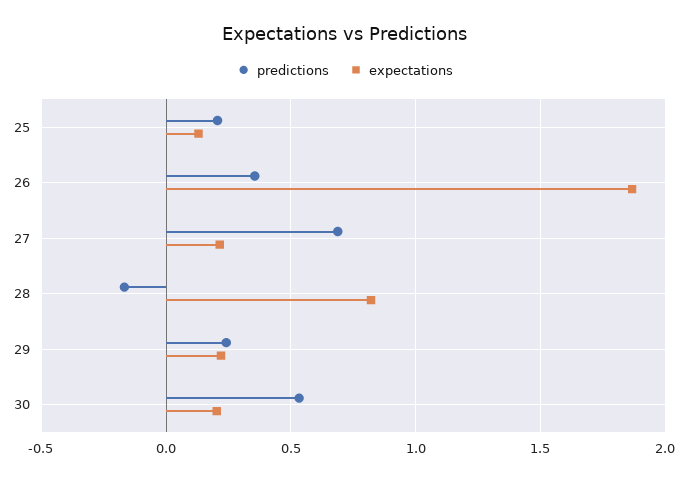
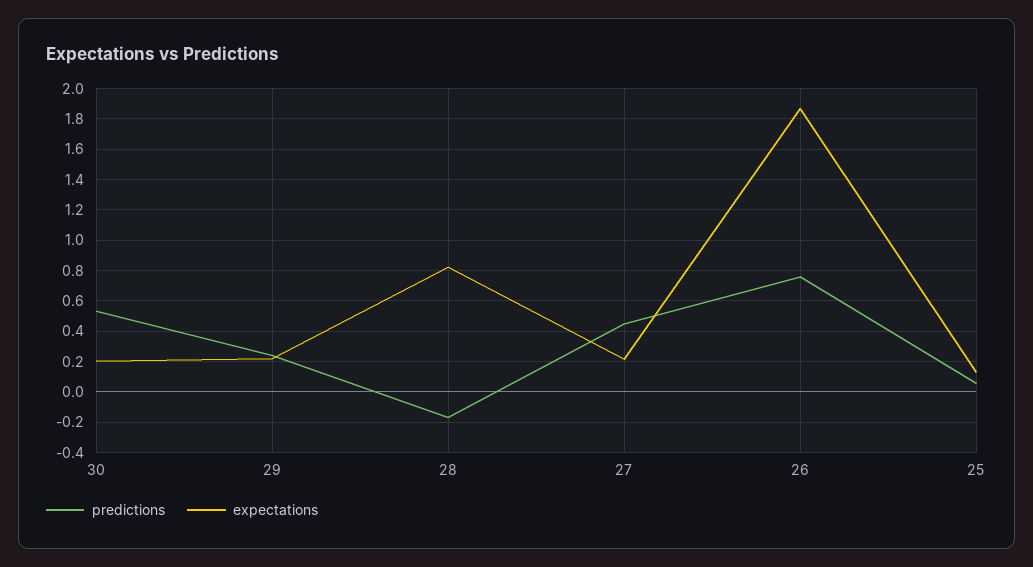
predictions, 25: 0.2 -> 0.05
predictions, 26: 0.35 -> 0.75
predictions, 27: 0.7 -> 0.45

